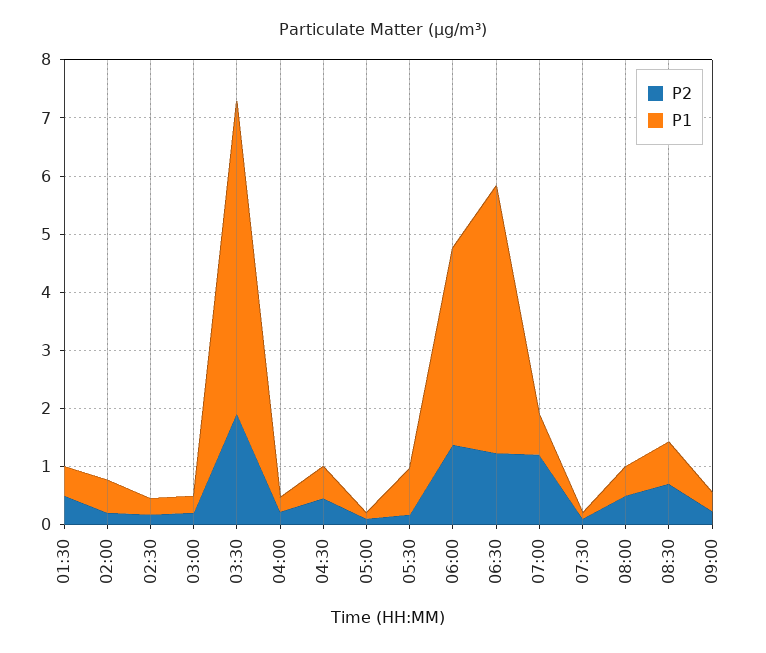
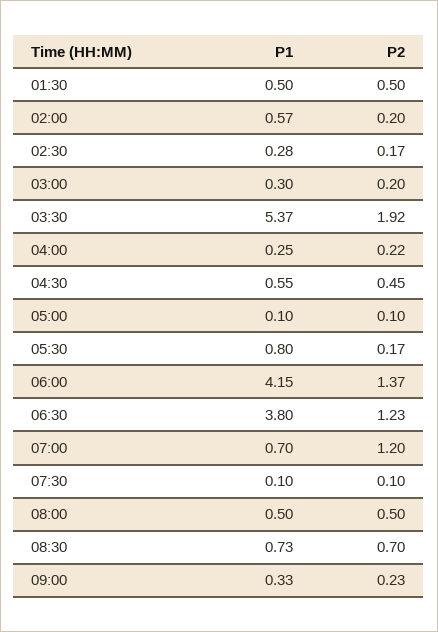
P1, 06:00: 3.4 -> 4.15
P1, 06:30: 4.6 -> 3.8

